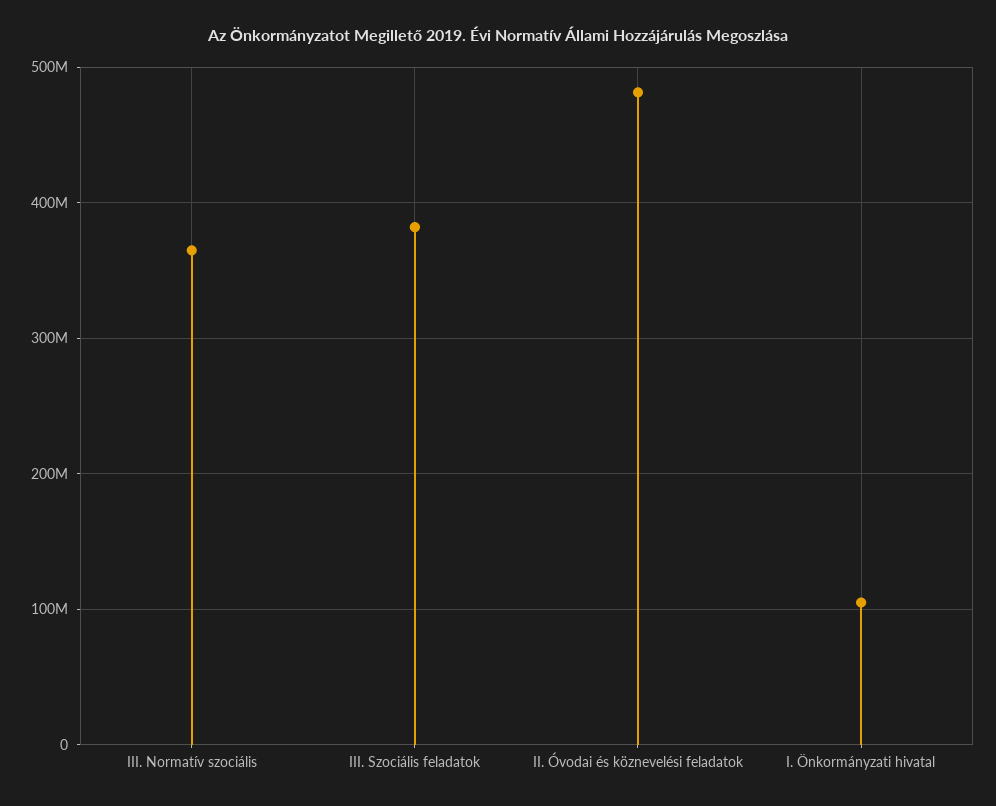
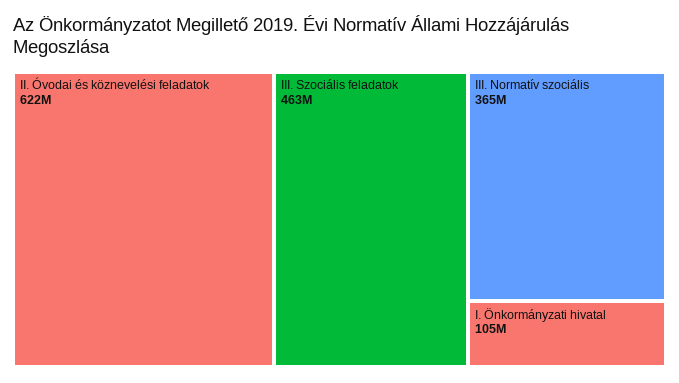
III. Szociális feladatok: 380000000 -> 463000000
II. Óvodai és köznevelési feladatok: 480000000 -> 622000000

